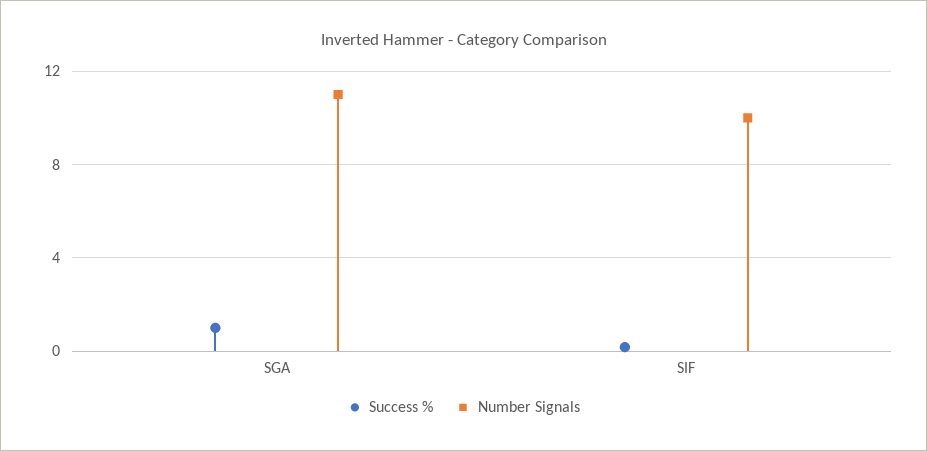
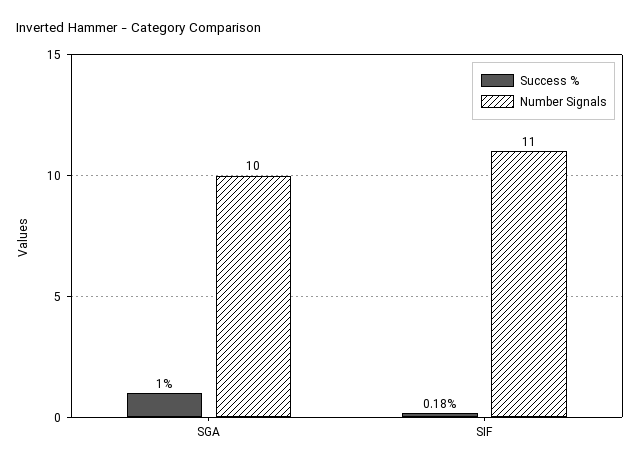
Number Signals, SGA: 11 -> 10
Number Signals, SIF: 10 -> 11

